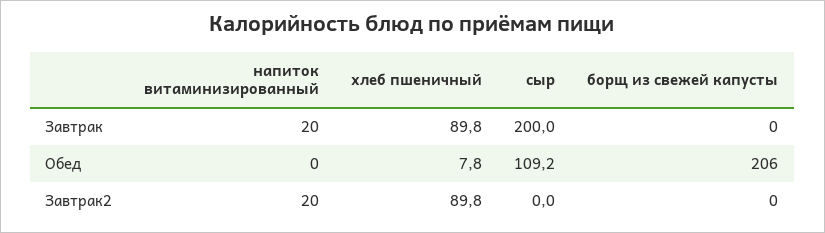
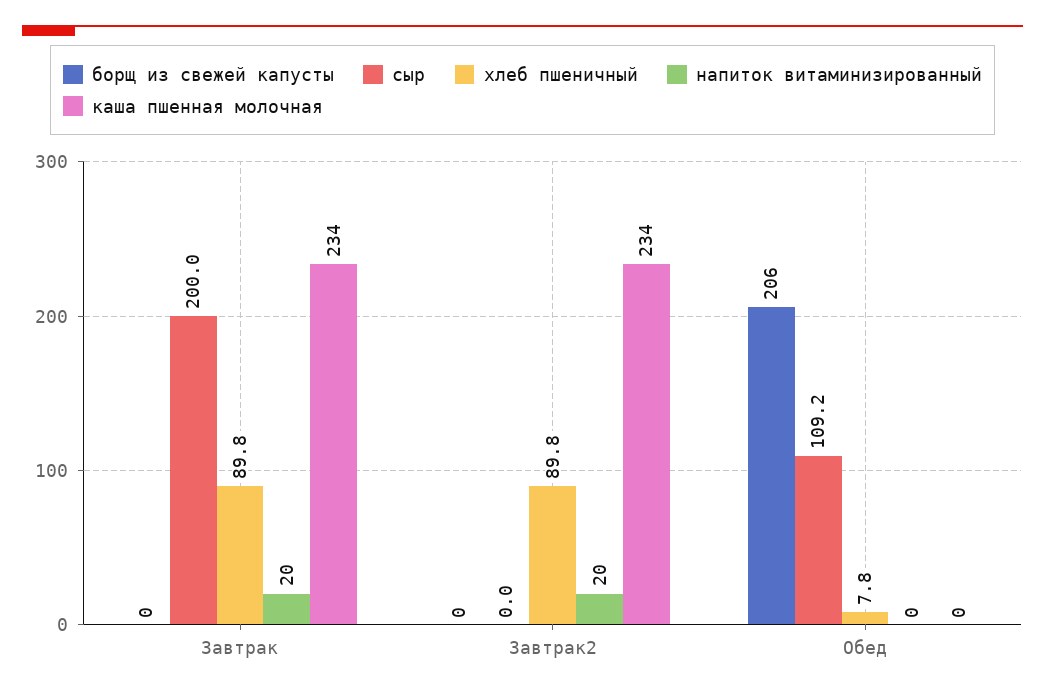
каша пшенная молочная, Завтрак: none -> 234
каша пшенная молочная, Завтрак2: none -> 234
каша пшенная молочная, Обед: none -> 0

